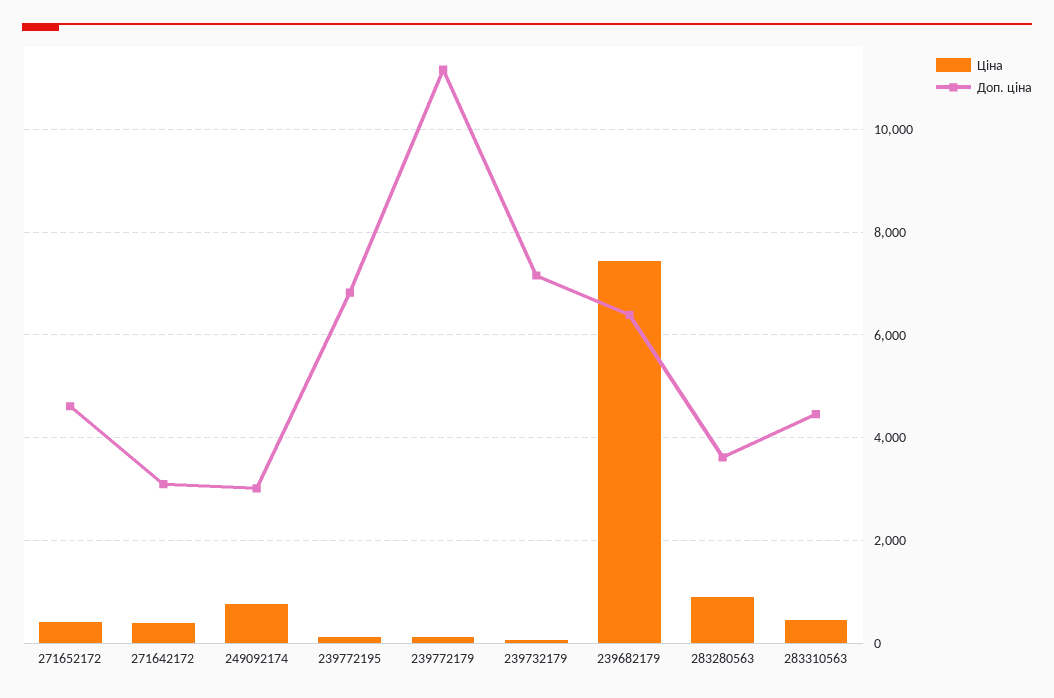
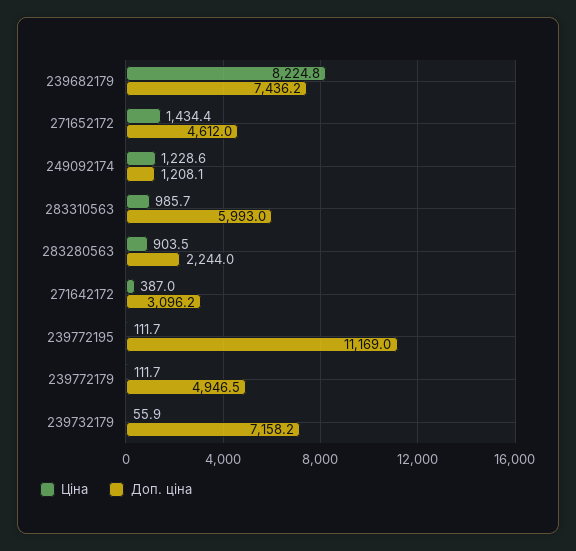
Ціна, 271652172: 400 -> 1434.4
Ціна, 249092174: 800 -> 1228.6
Доп. ціна, 249092174: 3000 -> 1208.1
Доп. ціна, 239772195: 6800 -> 11169
Доп. ціна, 239772179: 11200 -> 4946.5
Ціна, 239682179: 7400 -> 8224.8
Доп. ціна, 239682179: 6400 -> 7436.2
Доп. ціна, 283280563: 3600 -> 2244
Ціна, 283310563: 400 -> 985.7
Доп. ціна, 283310563: 4400 -> 5993

